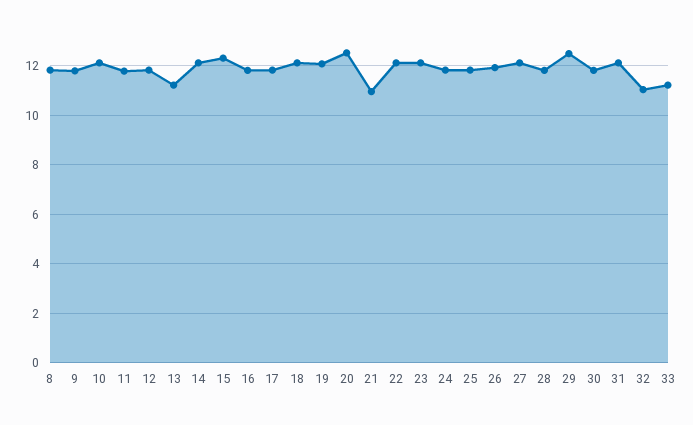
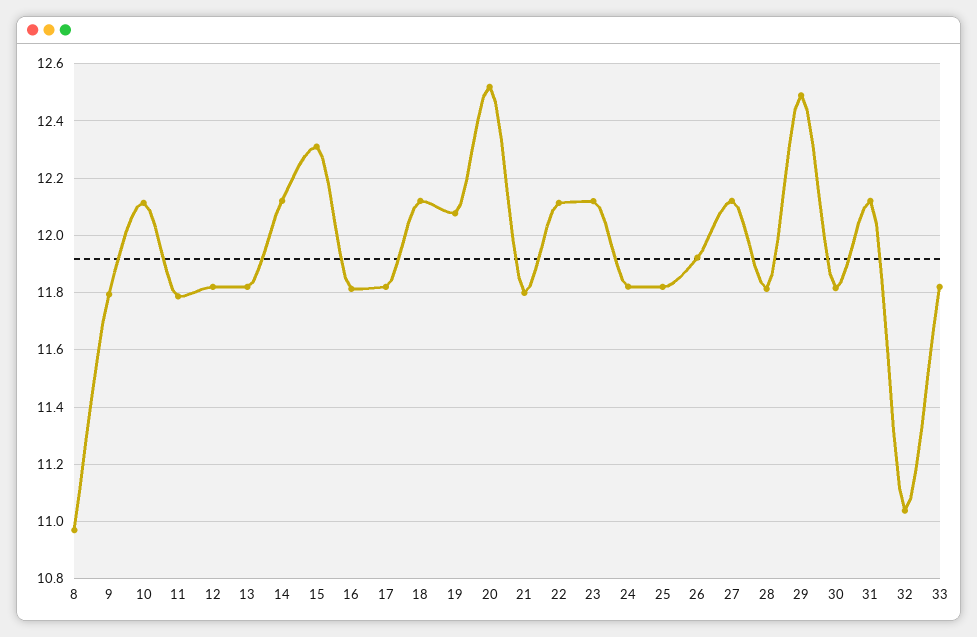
8: 11.75 -> 10.975
13: 11.25 -> 11.825
21: 11 -> 11.8
33: 11.25 -> 11.825

